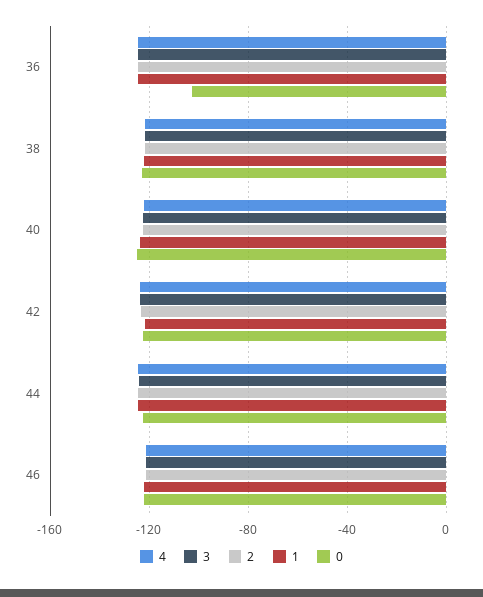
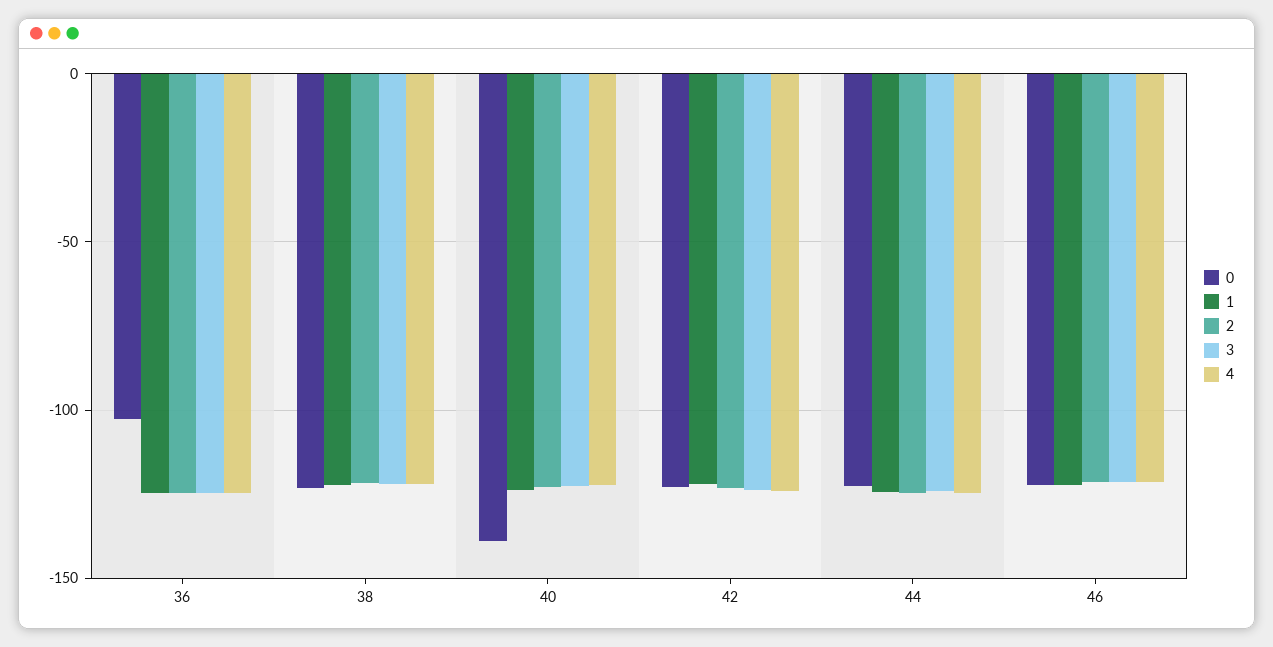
0, 40: -125 -> -140

